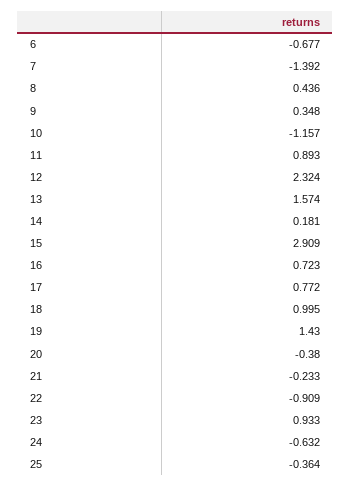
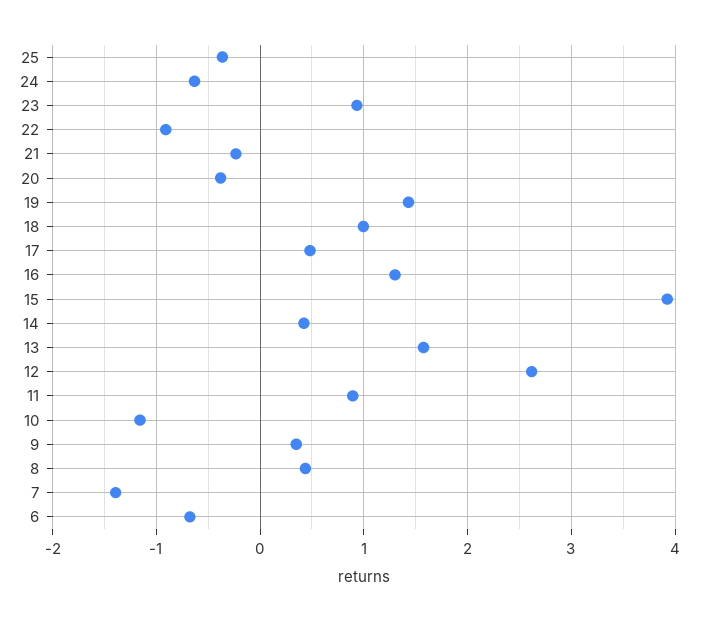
12: 2.324 -> 2.6
14: 0.181 -> 0.4
15: 2.909 -> 3.9
16: 0.723 -> 1.3
17: 0.772 -> 0.5

